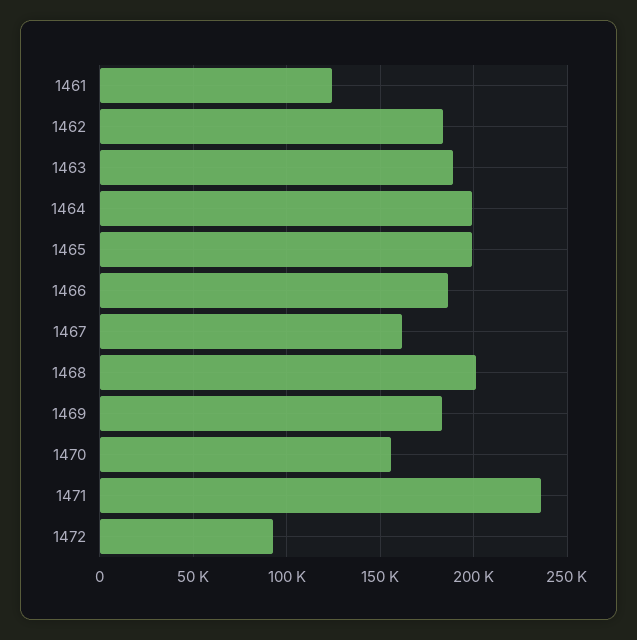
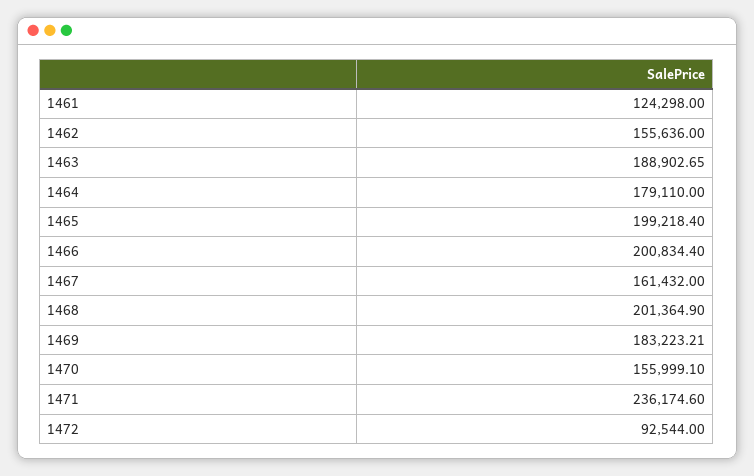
1462: 185000 -> 155636
1464: 200000 -> 179110
1466: 185000 -> 200834.4

